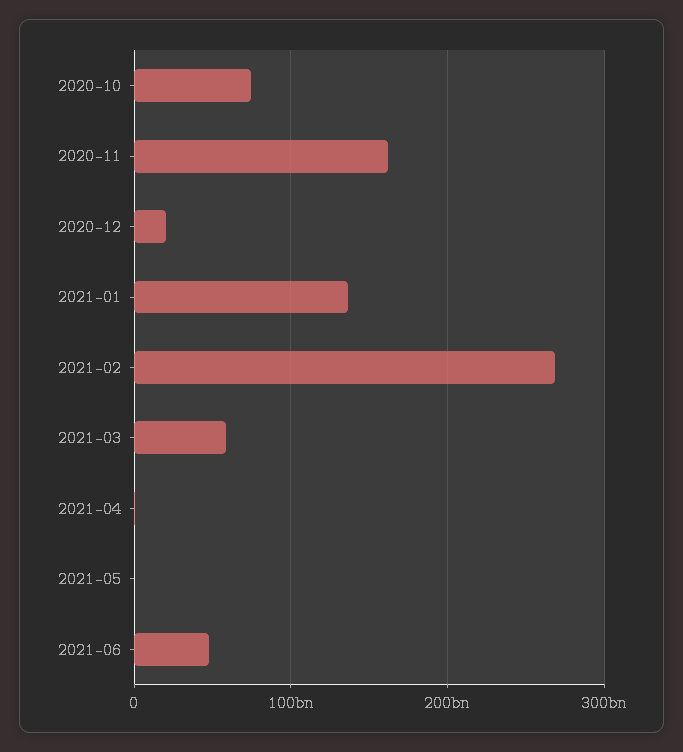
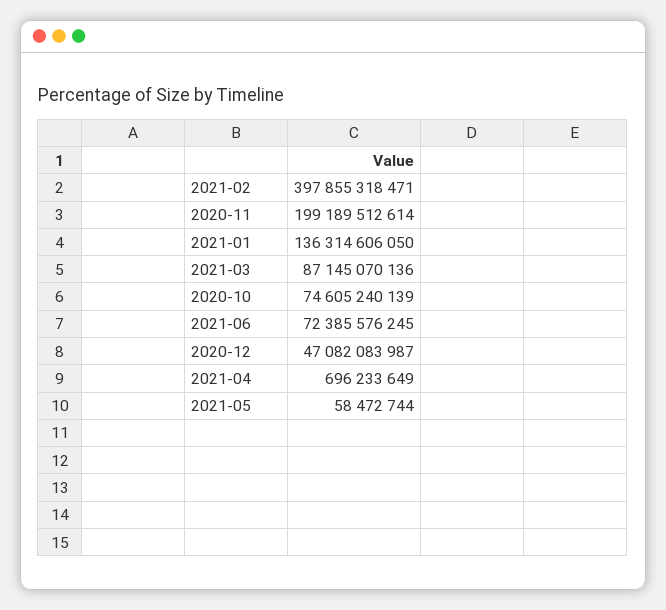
2020-11: 160000000000 -> 199189512614
2020-12: 20000000000 -> 47082083987
2021-02: 270000000000 -> 397855318471
2021-03: 60000000000 -> 87145070136
2021-06: 50000000000 -> 72385576245

